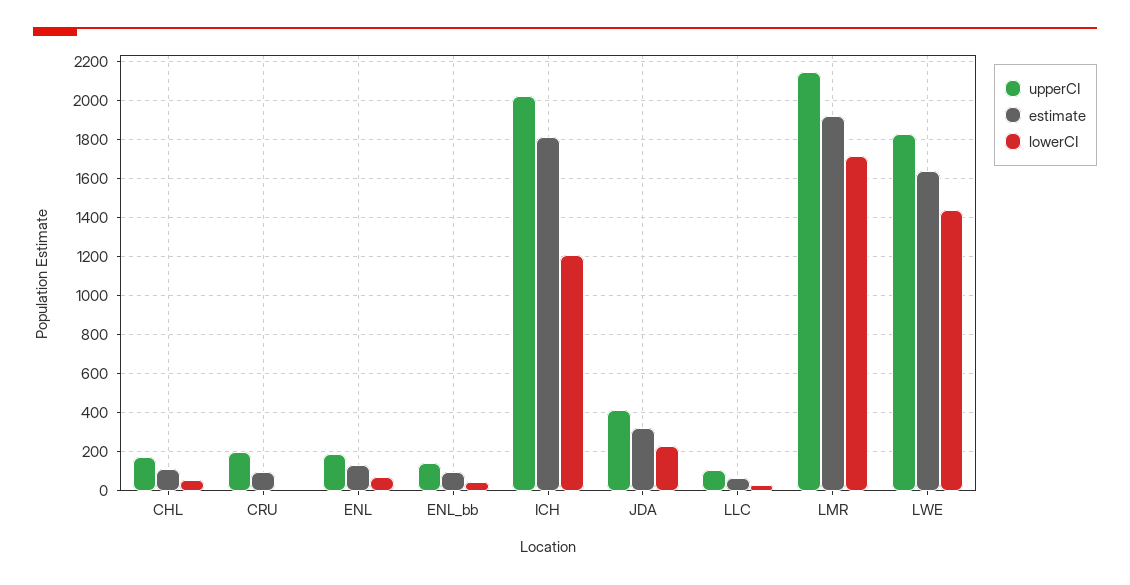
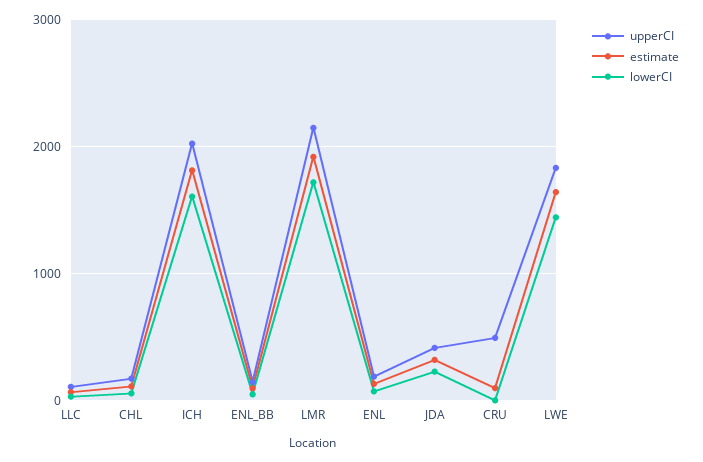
upperCI, CRU: 200 -> 500
lowerCI, ICH: 1200 -> 1600

